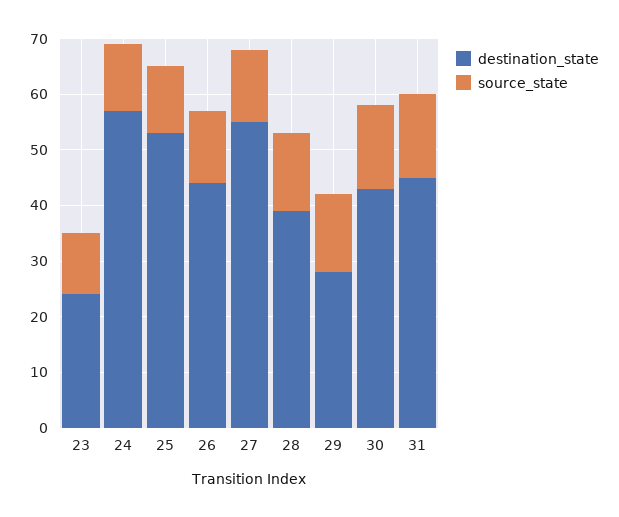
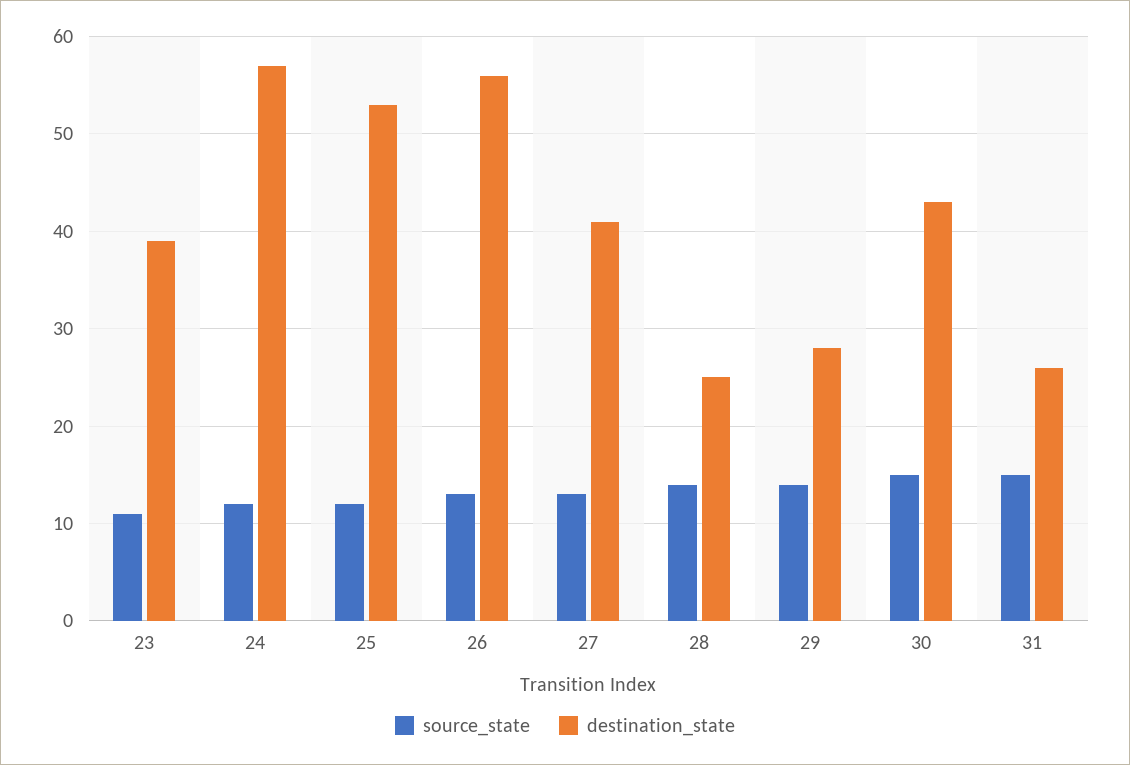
destination_state, 23: 25 -> 39
destination_state, 26: 45 -> 56
destination_state, 27: 55 -> 41
destination_state, 28: 40 -> 25
destination_state, 31: 45 -> 26

